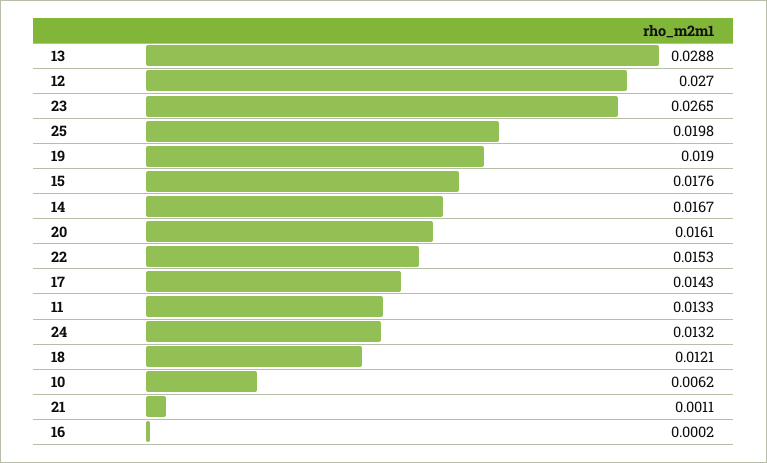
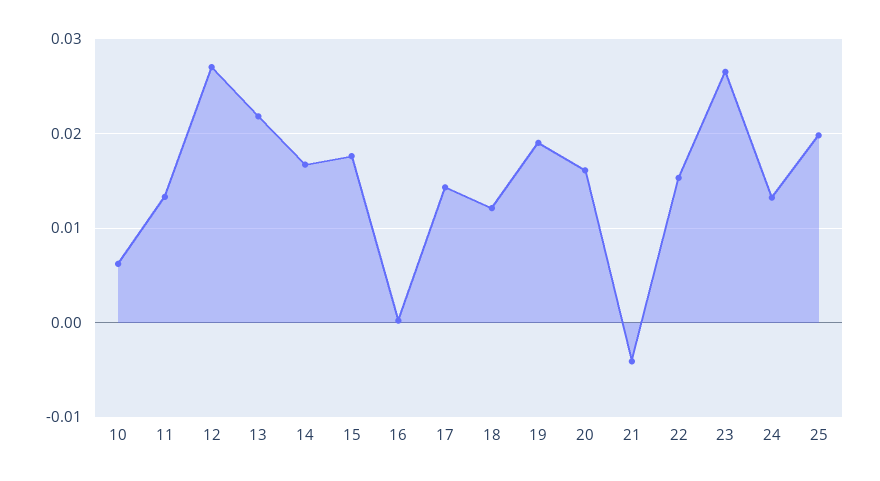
13: 0.0288 -> 0.022
21: 0.0011 -> -0.004

